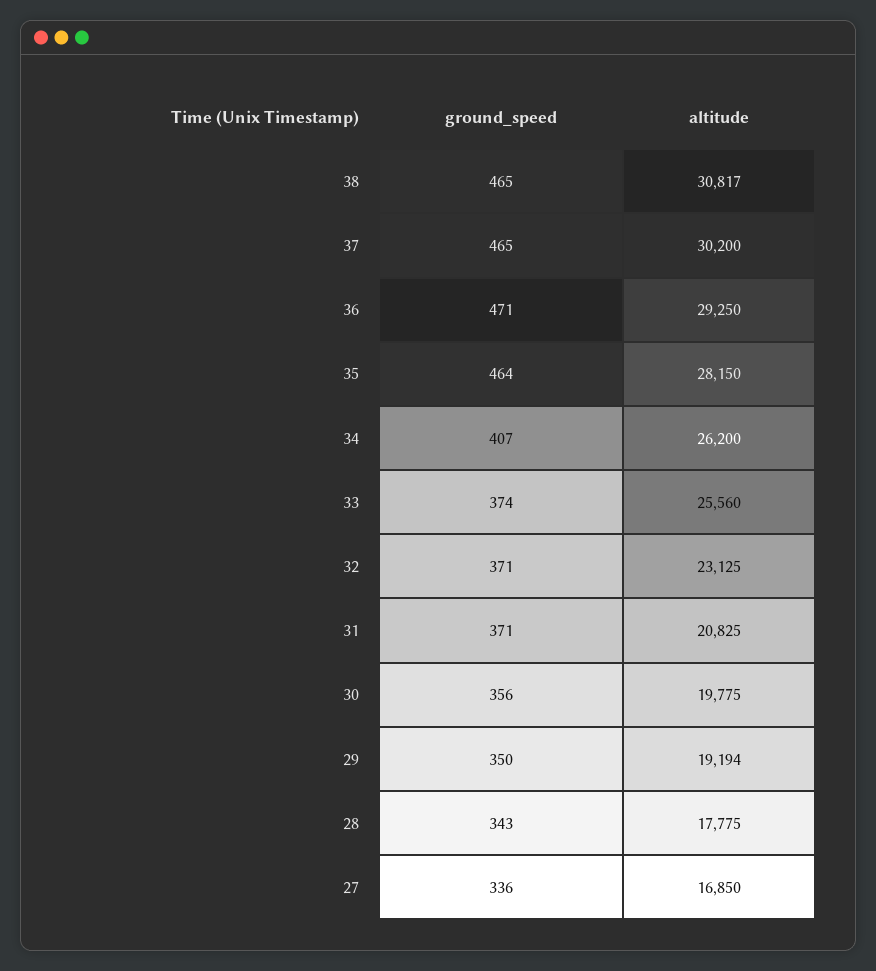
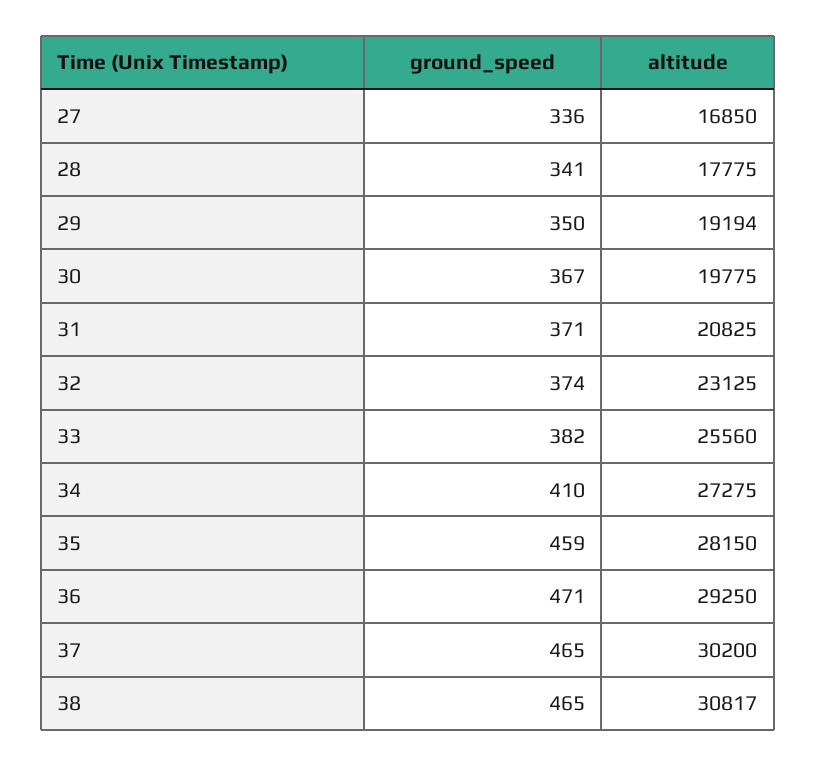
ground_speed, 35: 464 -> 459
ground_speed, 34: 407 -> 410
altitude, 34: 26200 -> 27275
ground_speed, 33: 374 -> 382
ground_speed, 32: 371 -> 374
ground_speed, 30: 356 -> 367
ground_speed, 28: 343 -> 341

